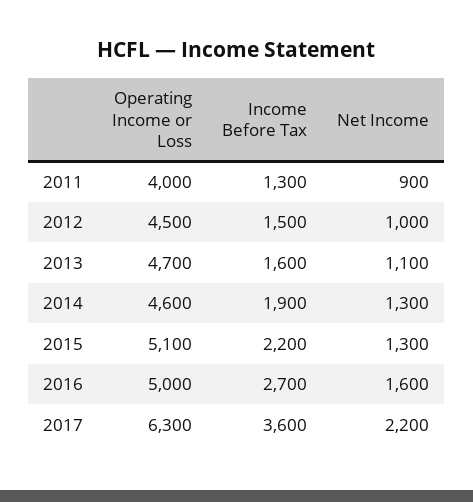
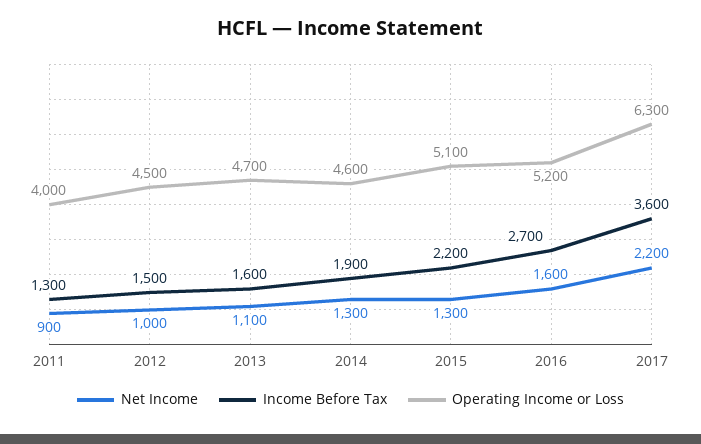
Operating Income or Loss, 2016: 5000 -> 5200

